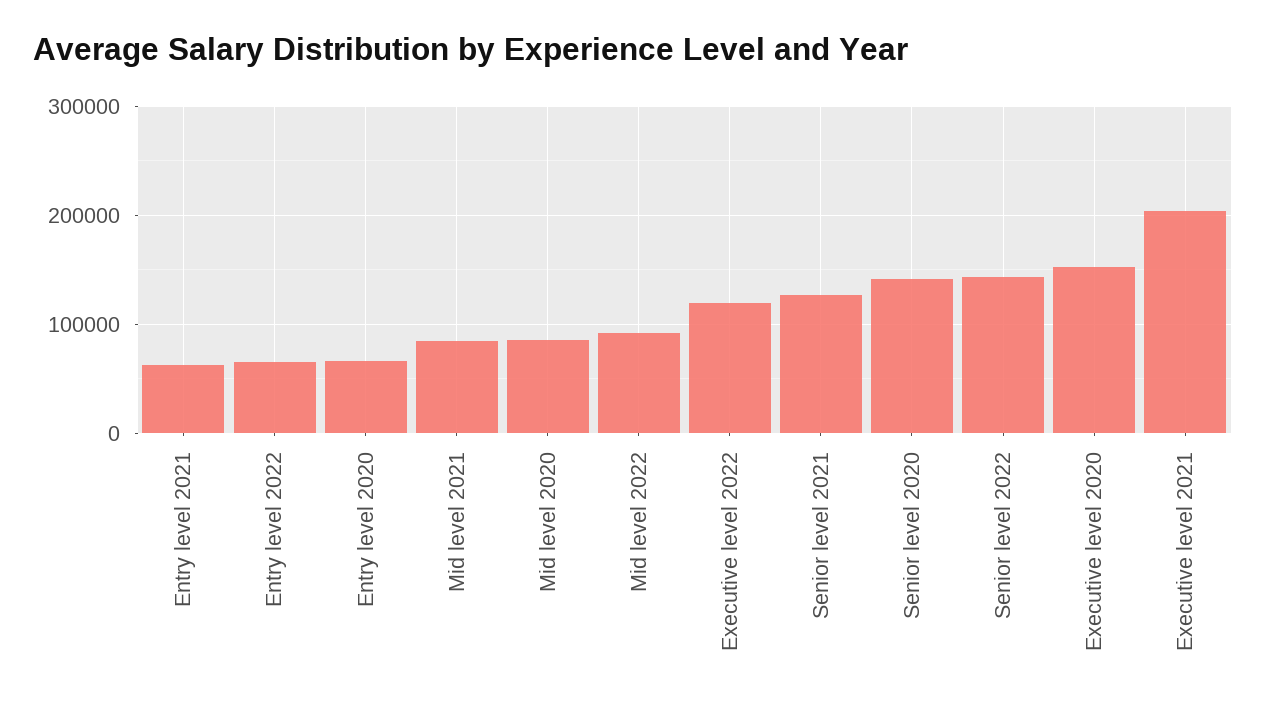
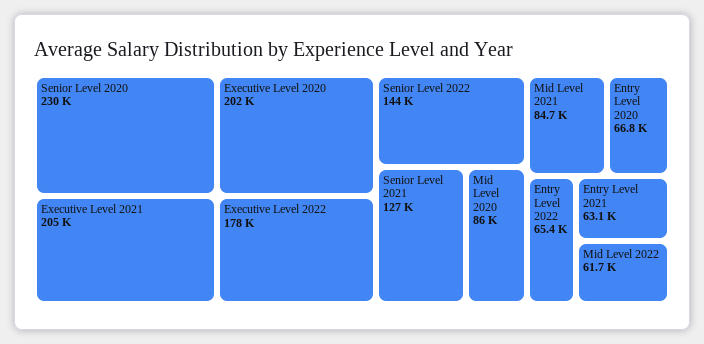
Mid level 2022: 90000 -> 61700
Executive level 2022: 120000 -> 178000
Senior level 2020: 140000 -> 230000
Executive level 2020: 150000 -> 202000

